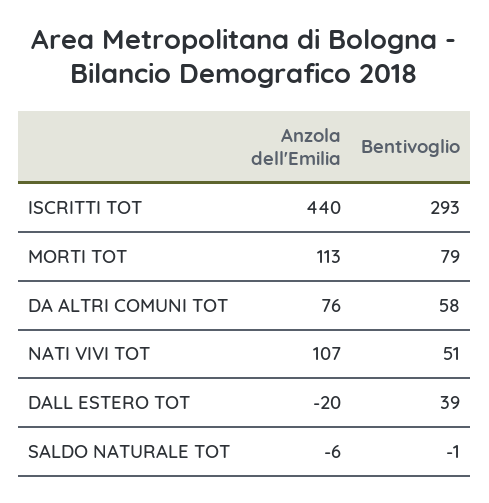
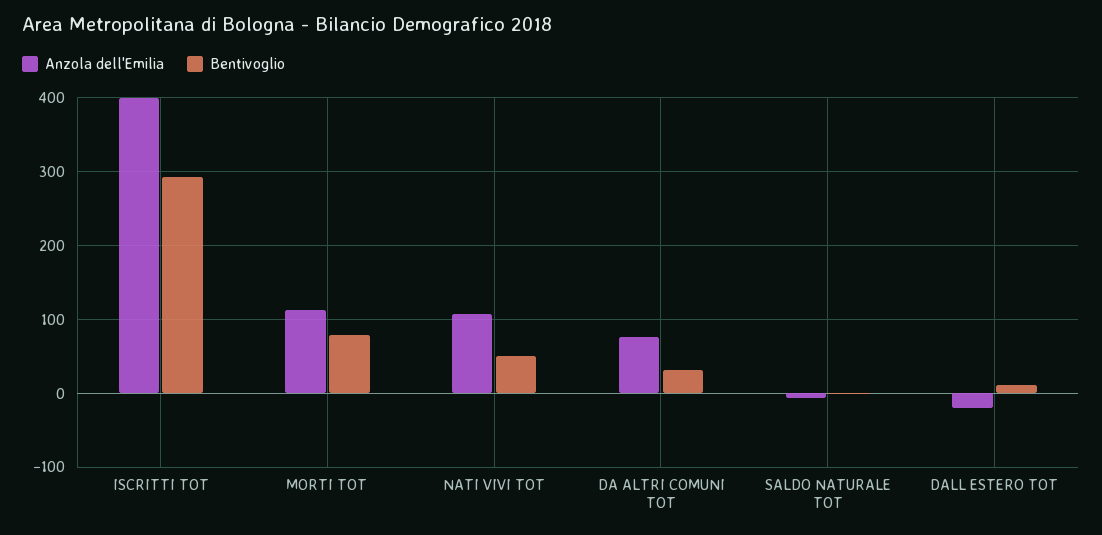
Anzola dell'Emilia, ISCRITTI TOT: 440 -> 400
Bentivoglio, DA ALTRI COMUNI TOT: 58 -> 30
Bentivoglio, DALL ESTERO TOT: 39 -> 10

